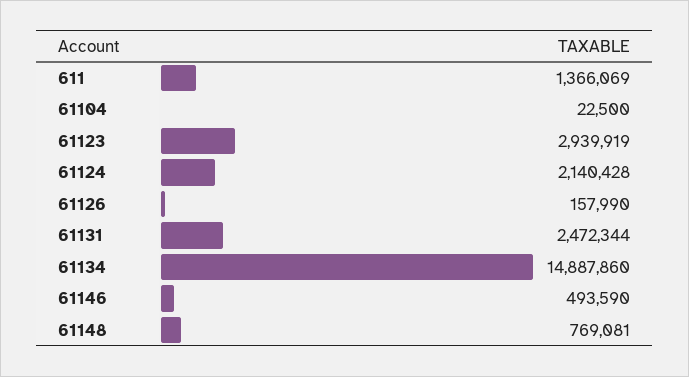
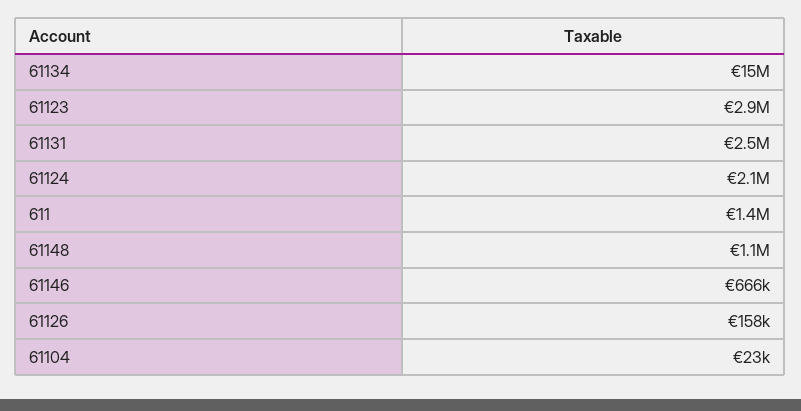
61146: 493590 -> 666000
61148: 769081 -> 1100000

